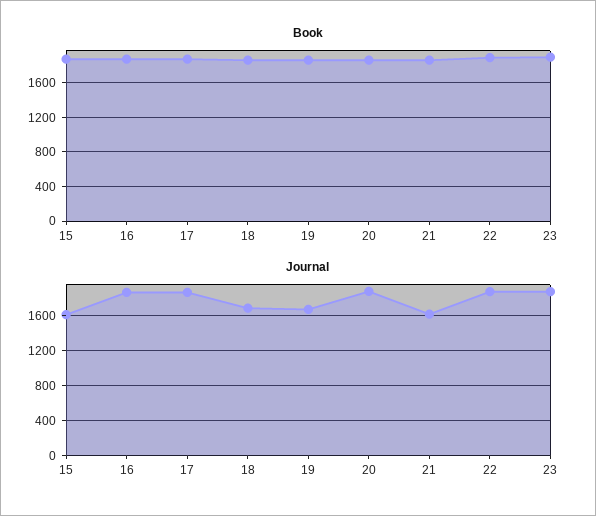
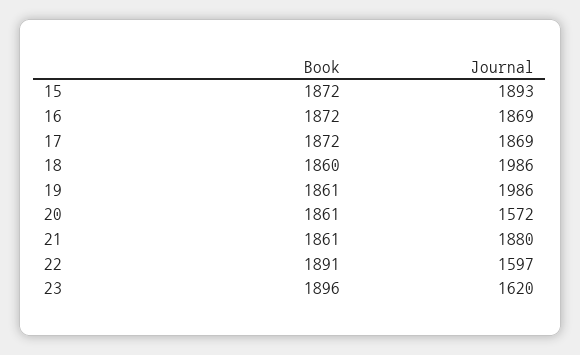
Journal, 15: 1600 -> 1893
Journal, 18: 1700 -> 1986
Journal, 19: 1700 -> 1986
Journal, 20: 1900 -> 1572
Journal, 21: 1600 -> 1880
Journal, 22: 1900 -> 1597
Journal, 23: 1900 -> 1620

